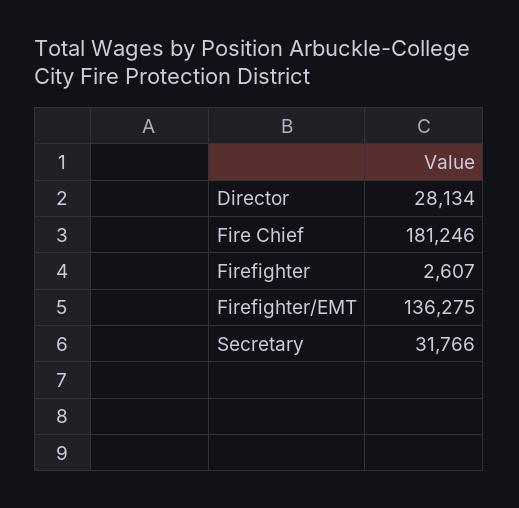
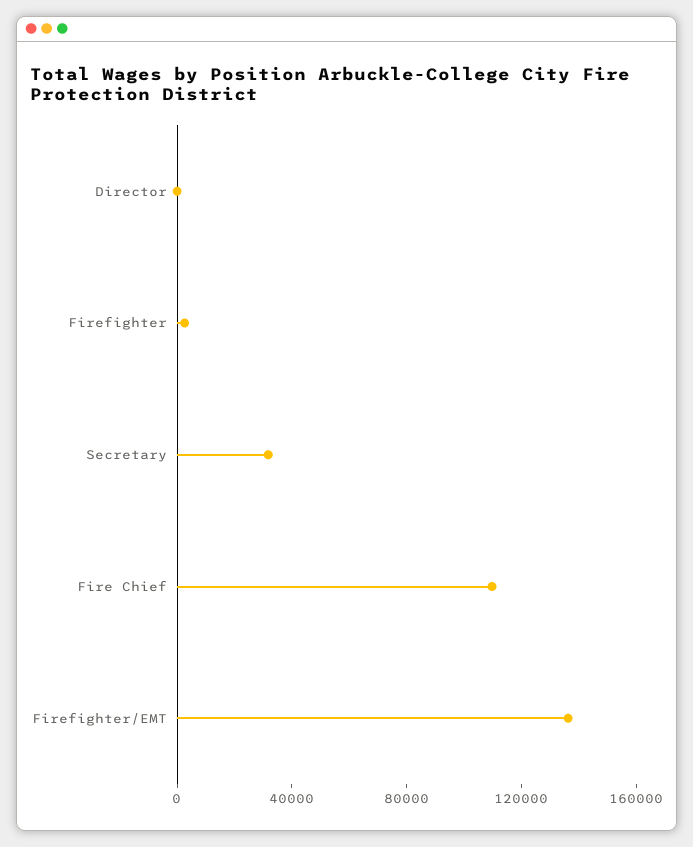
Director: 28134 -> 0
Fire Chief: 181246 -> 110000

